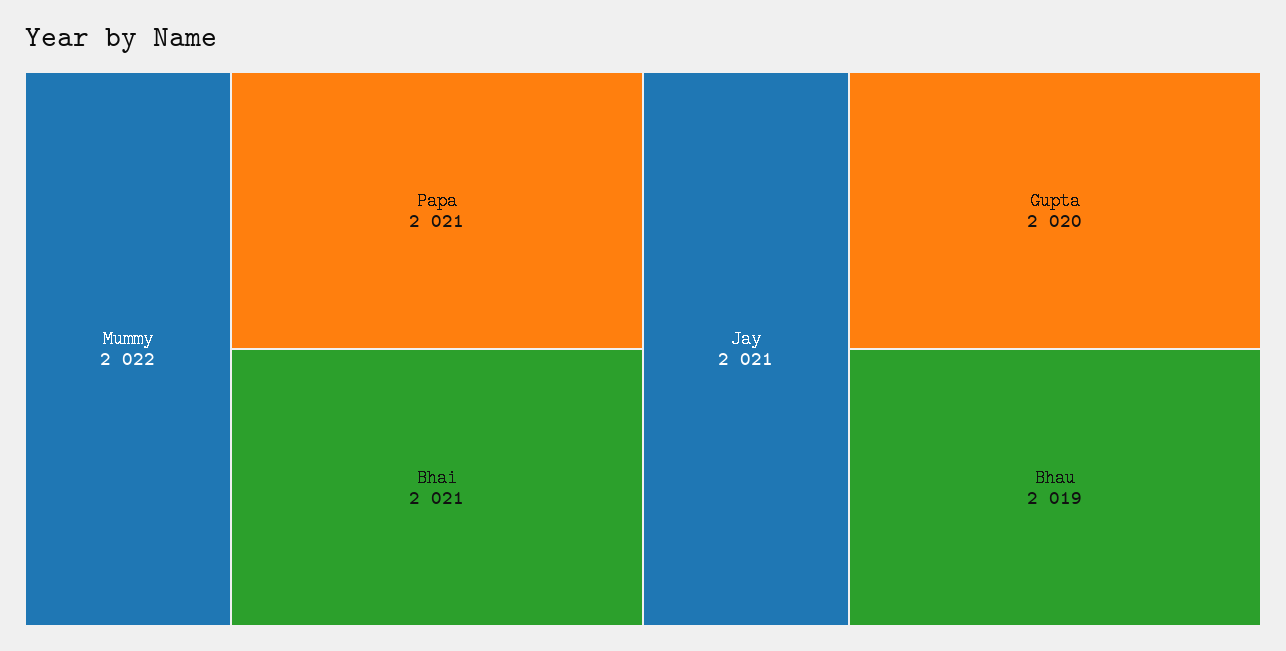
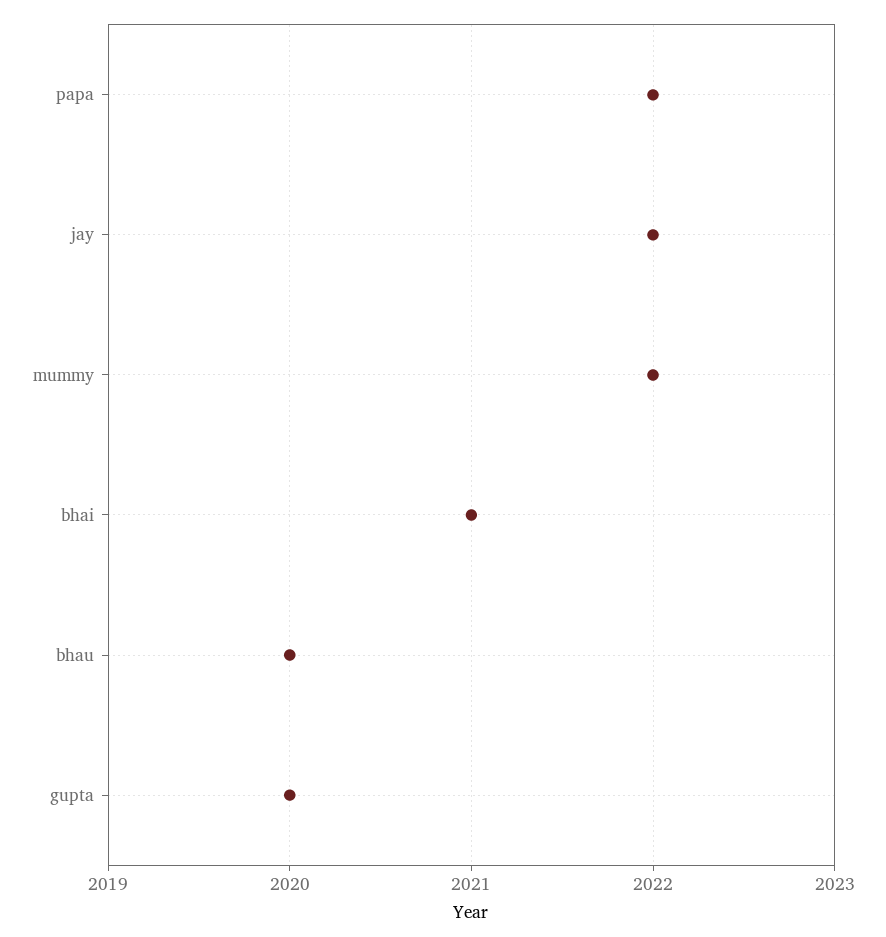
Papa: 2021 -> 2022
Jay: 2021 -> 2022
Bhau: 2019 -> 2020

